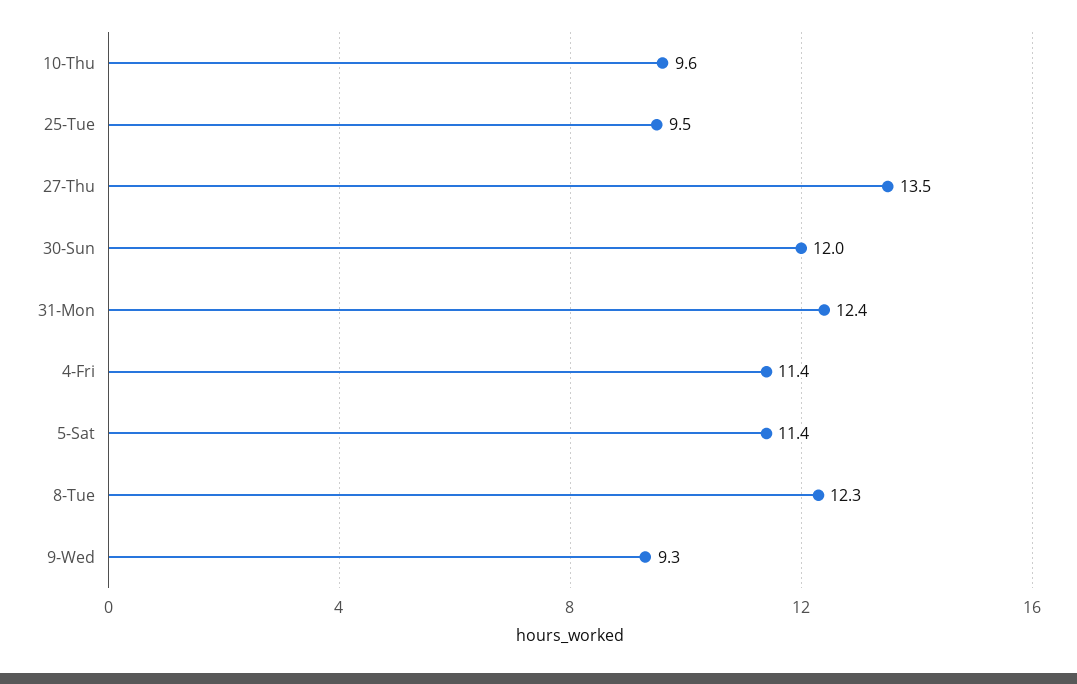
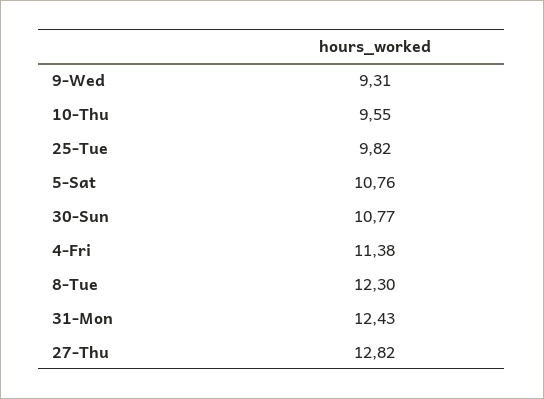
25-Tue: 9.5 -> 9.82
27-Thu: 13.5 -> 12.82
30-Sun: 12 -> 10.77
5-Sat: 11.4 -> 10.76

